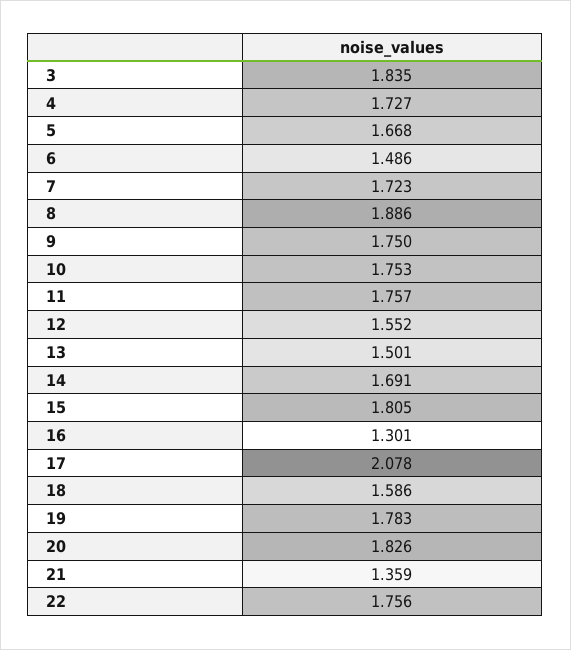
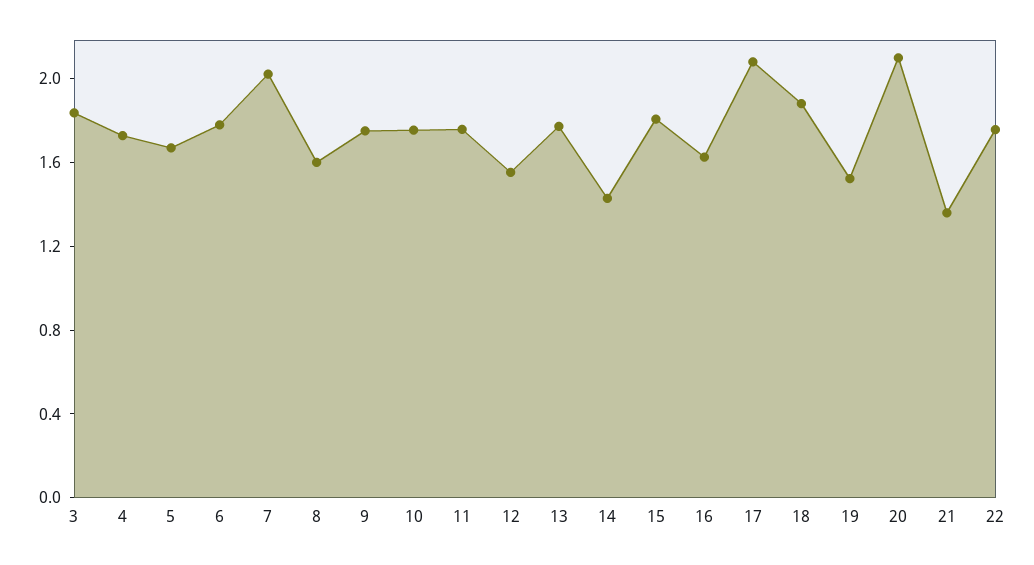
6: 1.486 -> 1.8
7: 1.723 -> 2
8: 1.886 -> 1.6
13: 1.501 -> 1.8
14: 1.691 -> 1.4
16: 1.301 -> 1.6
18: 1.586 -> 1.9
19: 1.783 -> 1.5
20: 1.826 -> 2.1

